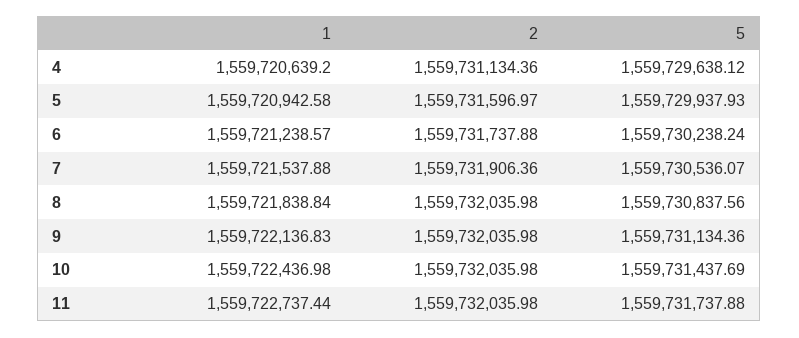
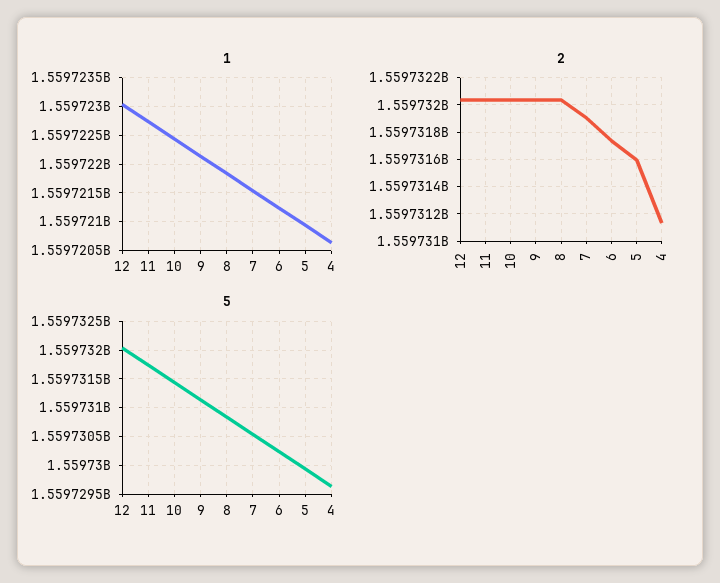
1, 12: none -> 1559723000
2, 12: none -> 1559732050
5, 12: none -> 1559732000

